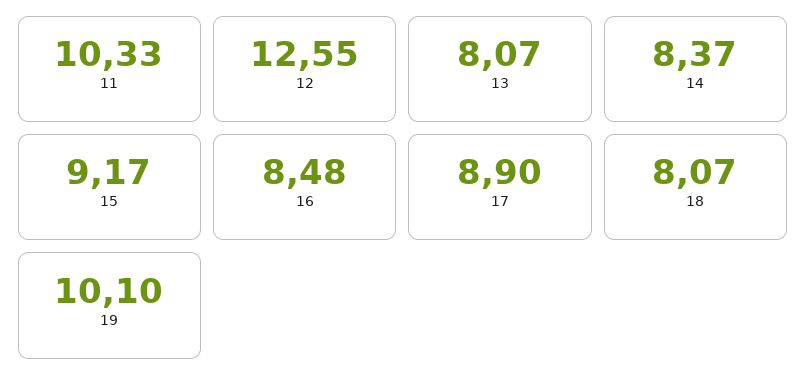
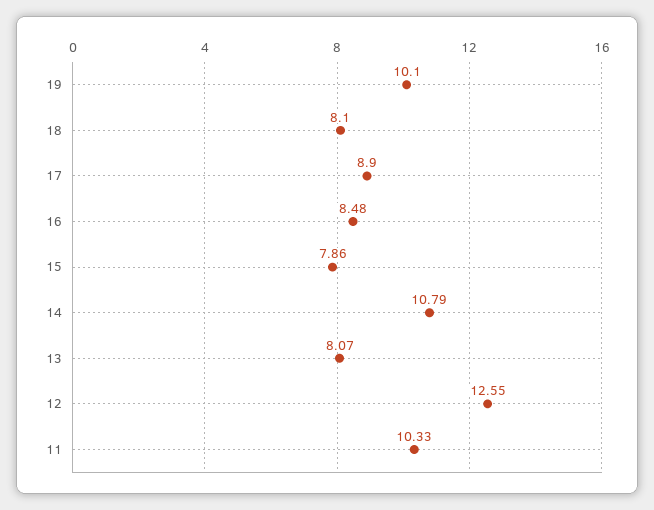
14: 8.37 -> 10.79
15: 9.17 -> 7.86
18: 8.07 -> 8.1

